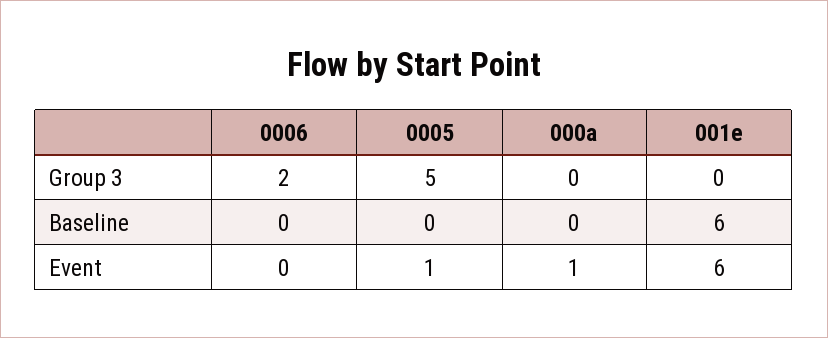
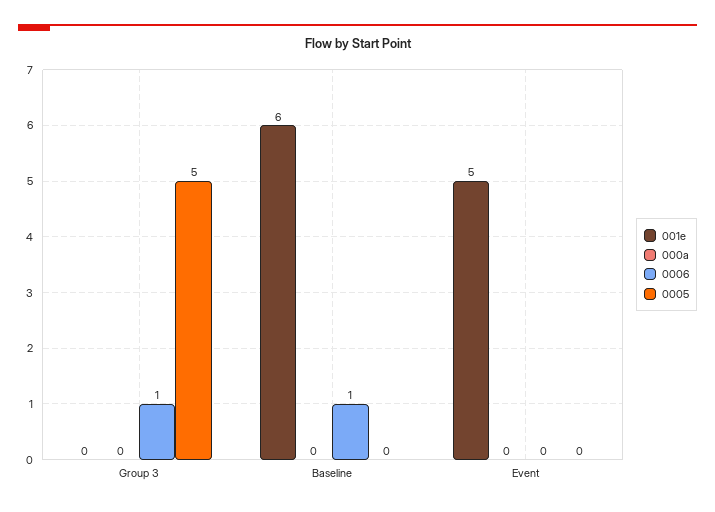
0006, Group 3: 2 -> 1
0006, Baseline: 0 -> 1
0005, Event: 1 -> 0
000a, Event: 1 -> 0
001e, Event: 6 -> 5

